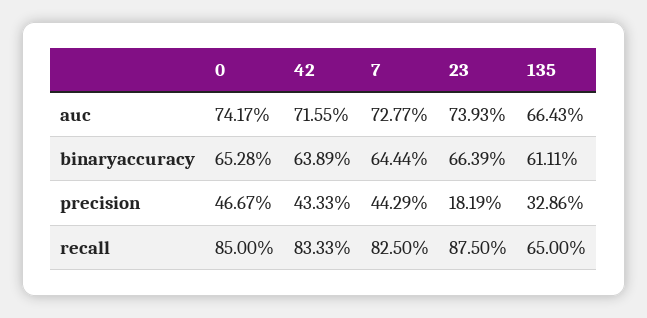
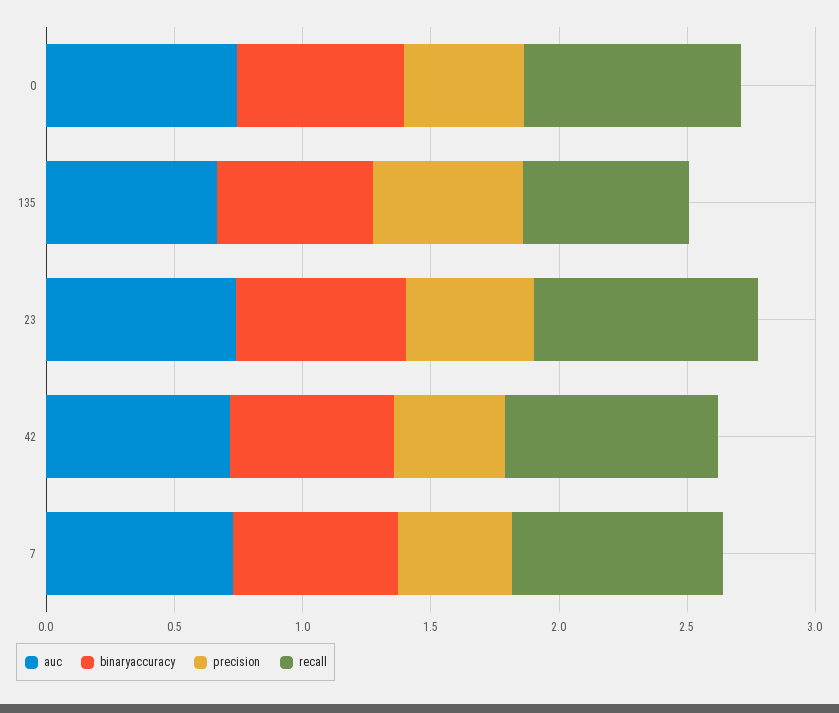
precision, 23: 0.1819 -> 0.5
precision, 135: 0.3286 -> 0.6

